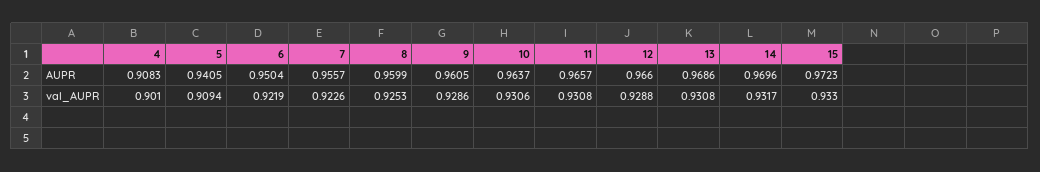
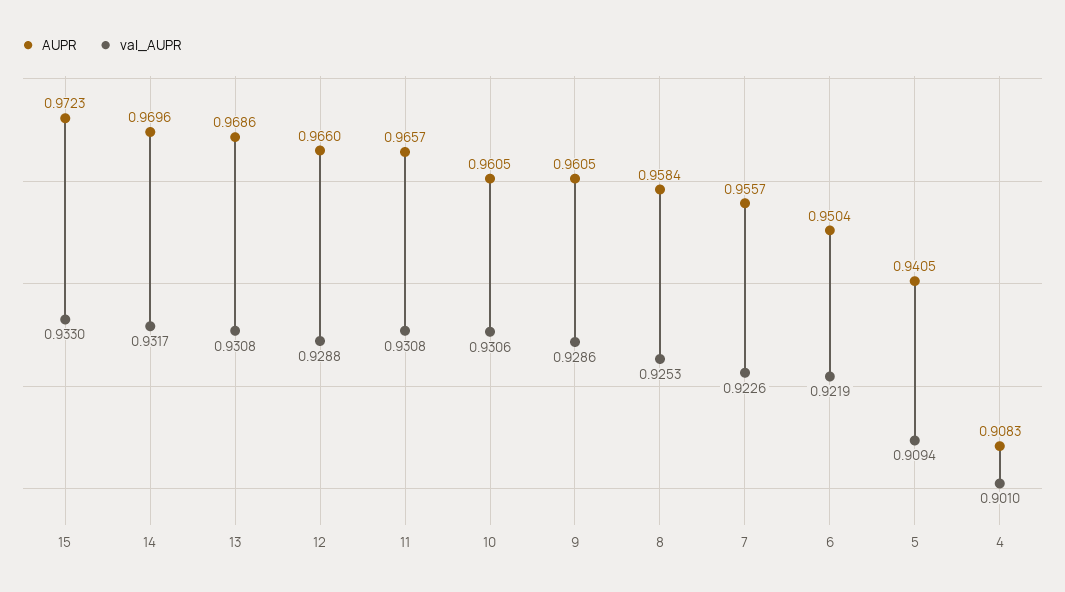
AUPR, 8: 0.9599 -> 0.9584
AUPR, 10: 0.9637 -> 0.9605

